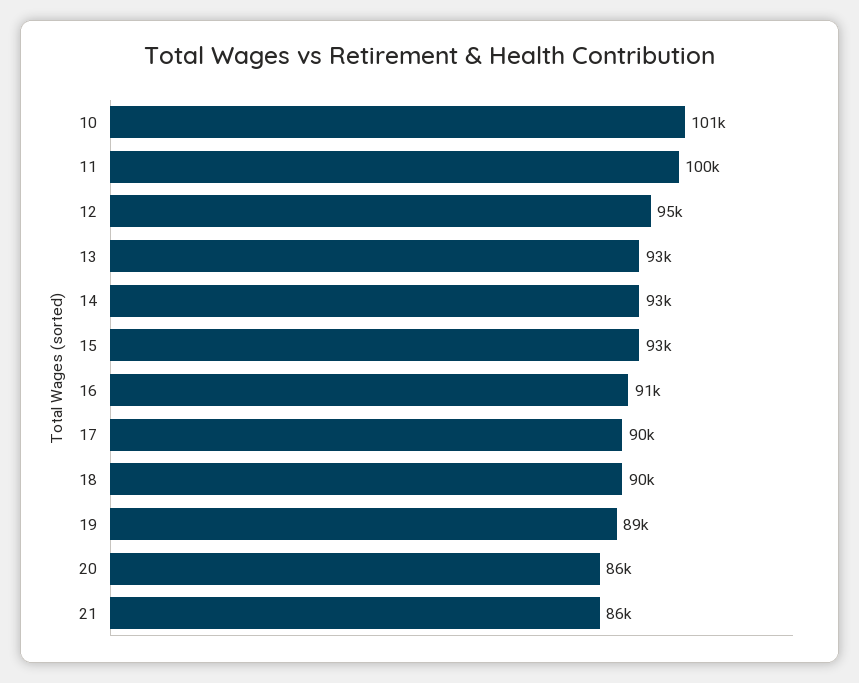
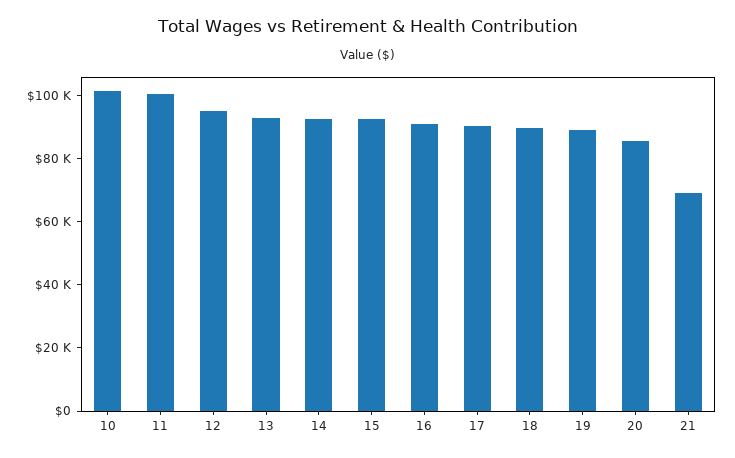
21: 86000 -> 70000

